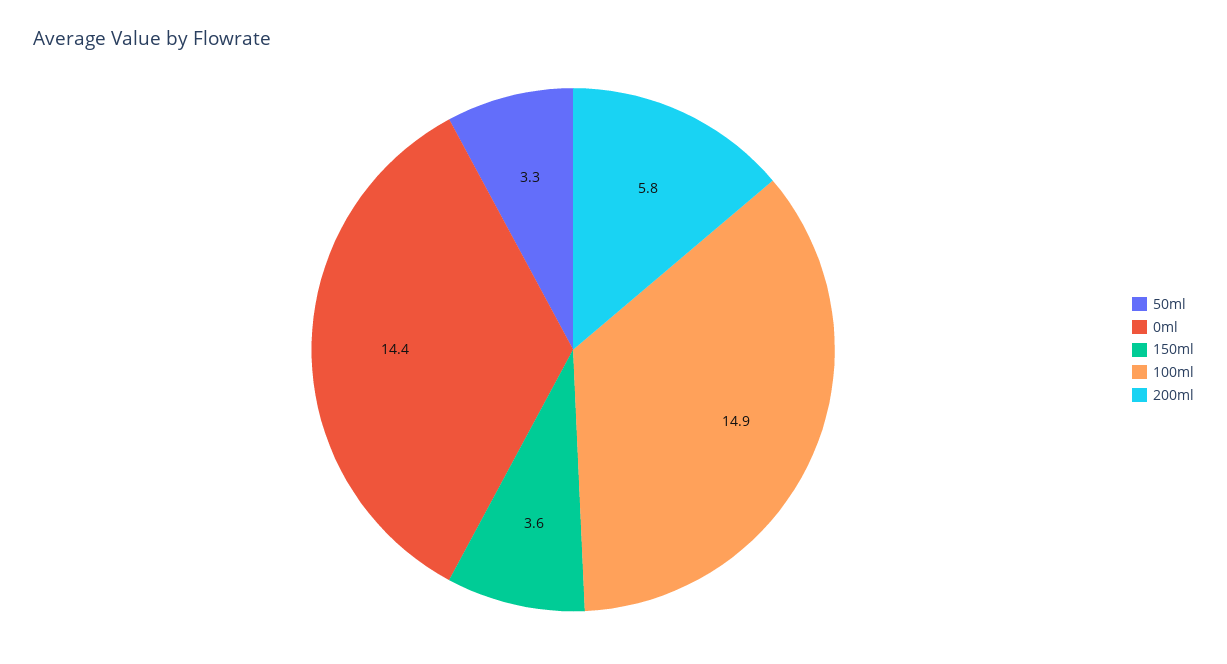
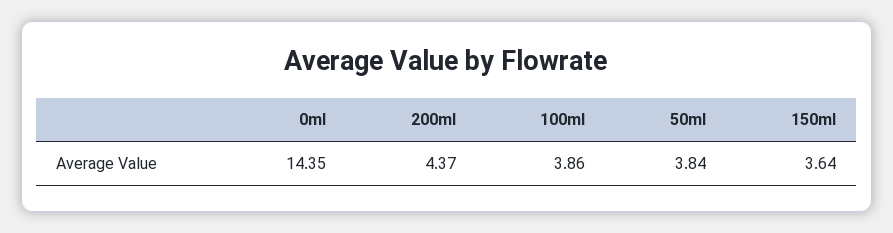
50ml: 3.3 -> 3.84
100ml: 14.9 -> 3.86
200ml: 5.8 -> 4.37

